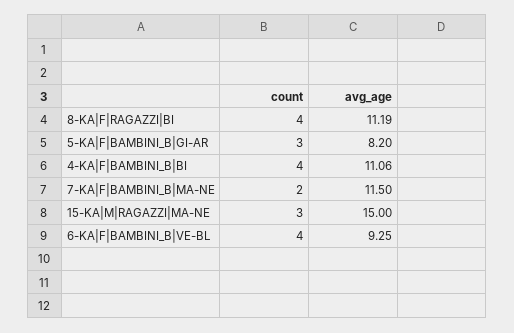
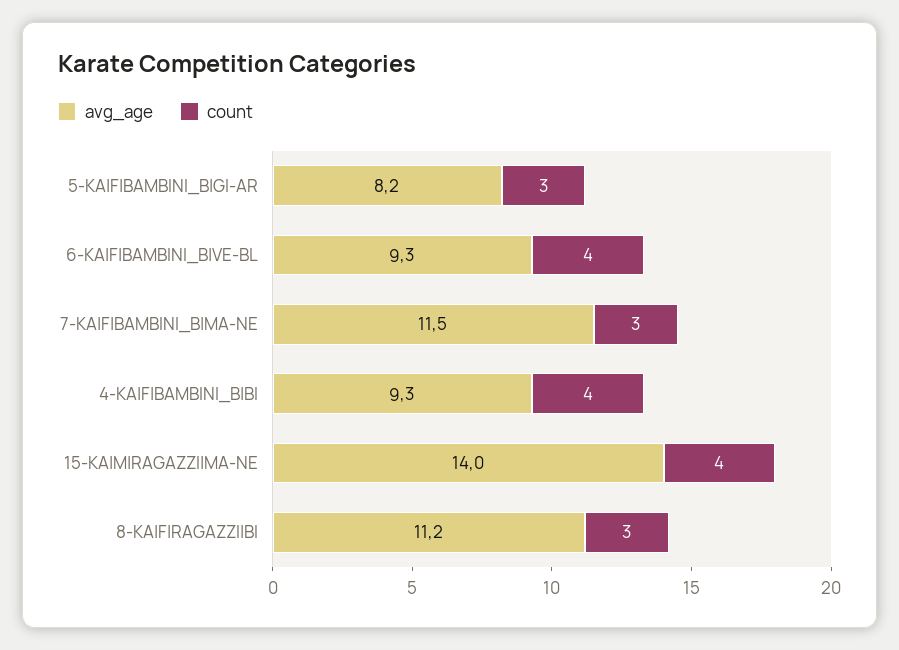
count, 8-KA|F|RAGAZZI|BI: 4 -> 3
avg_age, 4-KA|F|BAMBINI_B|BI: 11.06 -> 9.3
count, 7-KA|F|BAMBINI_B|MA-NE: 2 -> 3
count, 15-KA|M|RAGAZZI|MA-NE: 3 -> 4
avg_age, 15-KA|M|RAGAZZI|MA-NE: 15 -> 14

